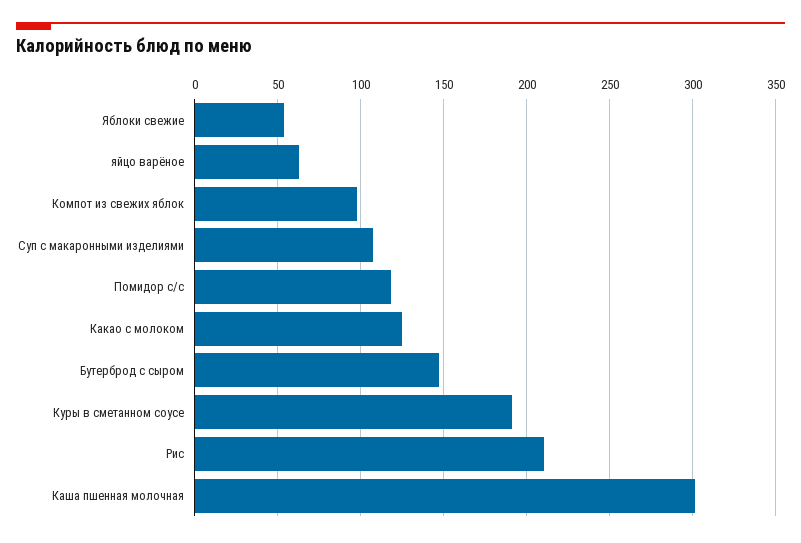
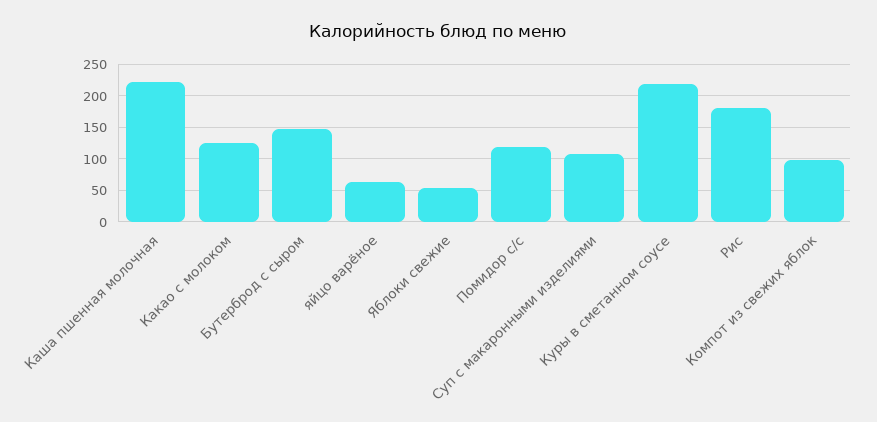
Куры в сметанном соусе: 190 -> 220
Рис: 210 -> 180
Каша пшенная молочная: 300 -> 220

